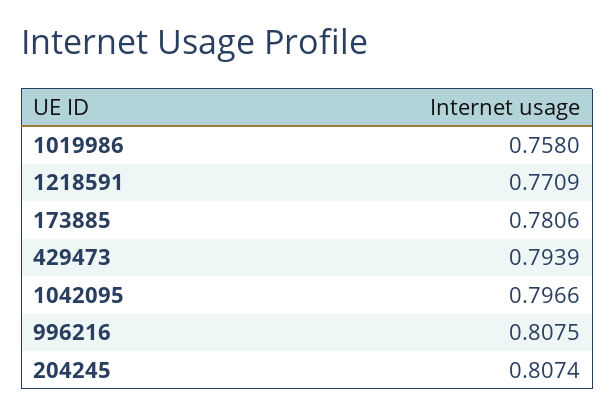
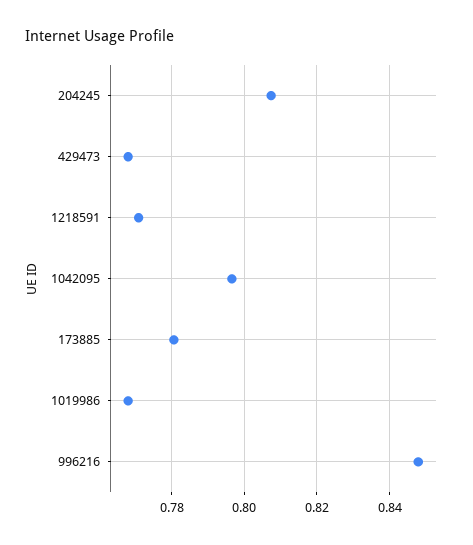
1019986: 0.758 -> 0.768
429473: 0.7939 -> 0.768
996216: 0.8075 -> 0.848

